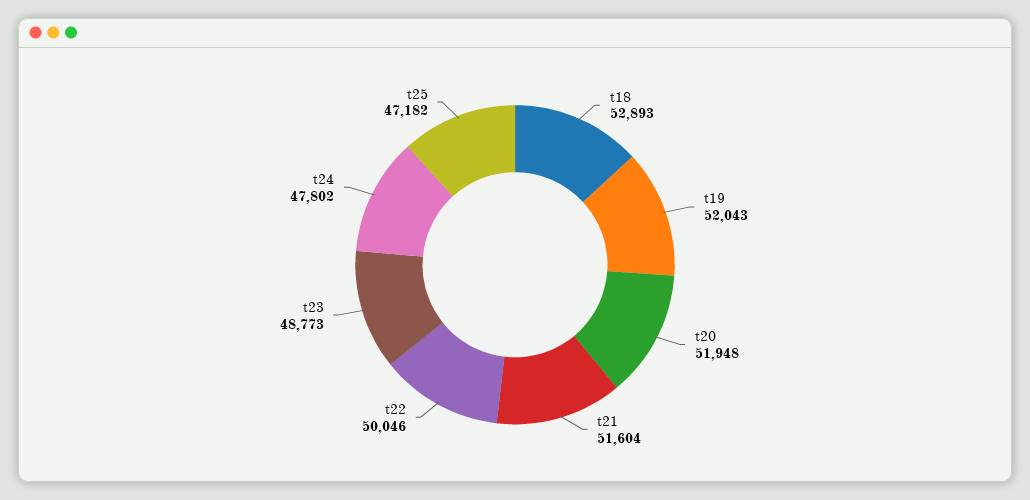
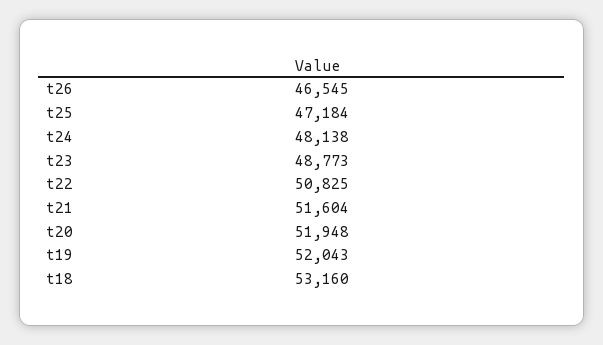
t18: 52893 -> 53160
t22: 50046 -> 50825
t24: 47802 -> 48138
t25: 47182 -> 47184
t26: none -> 46545

